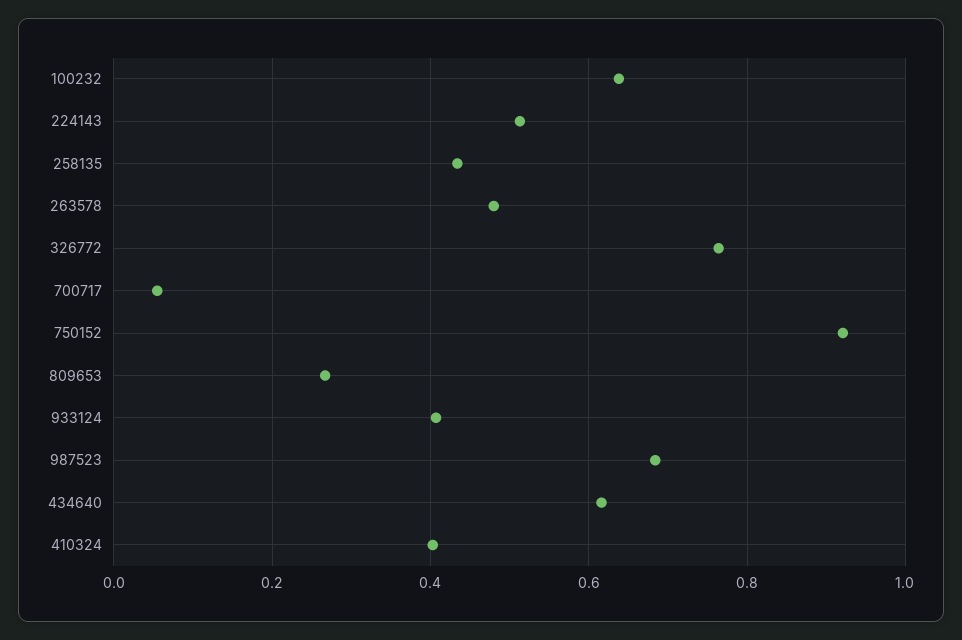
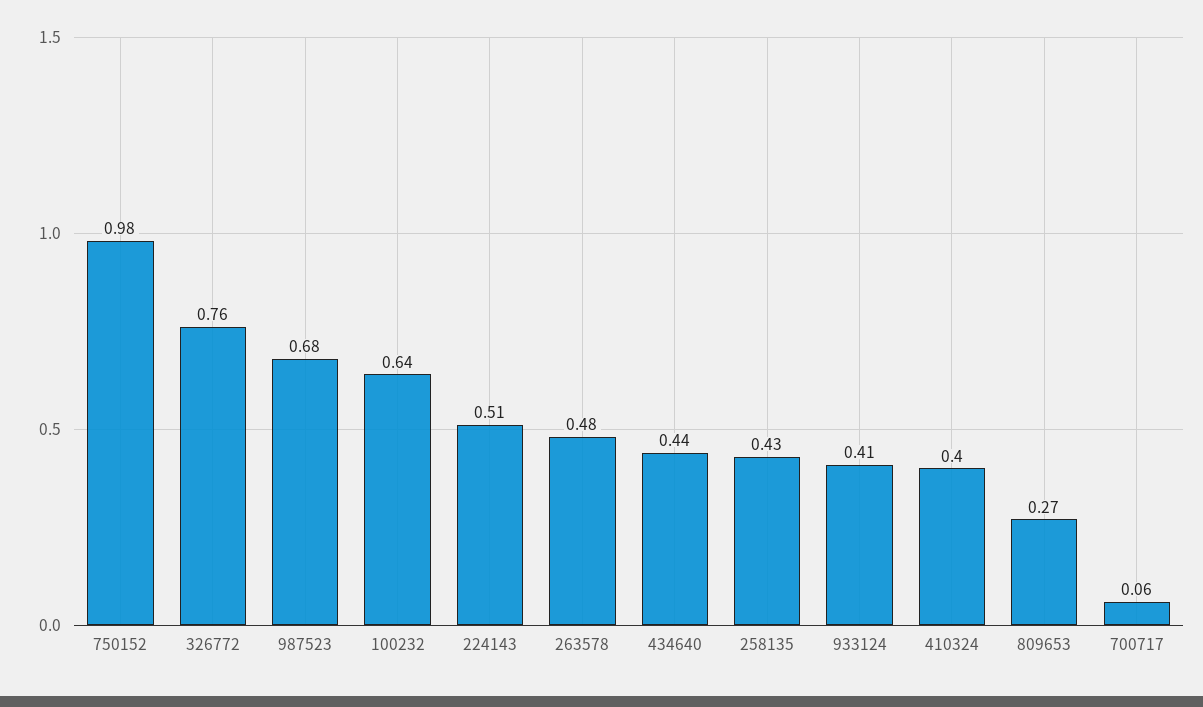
750152: 0.92 -> 0.98
434640: 0.62 -> 0.44

